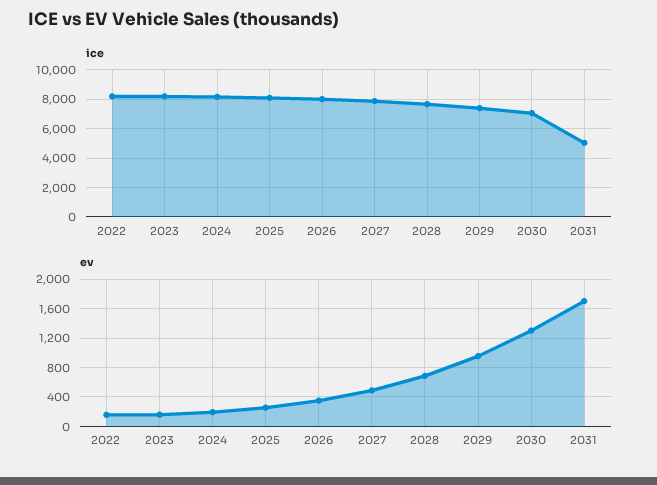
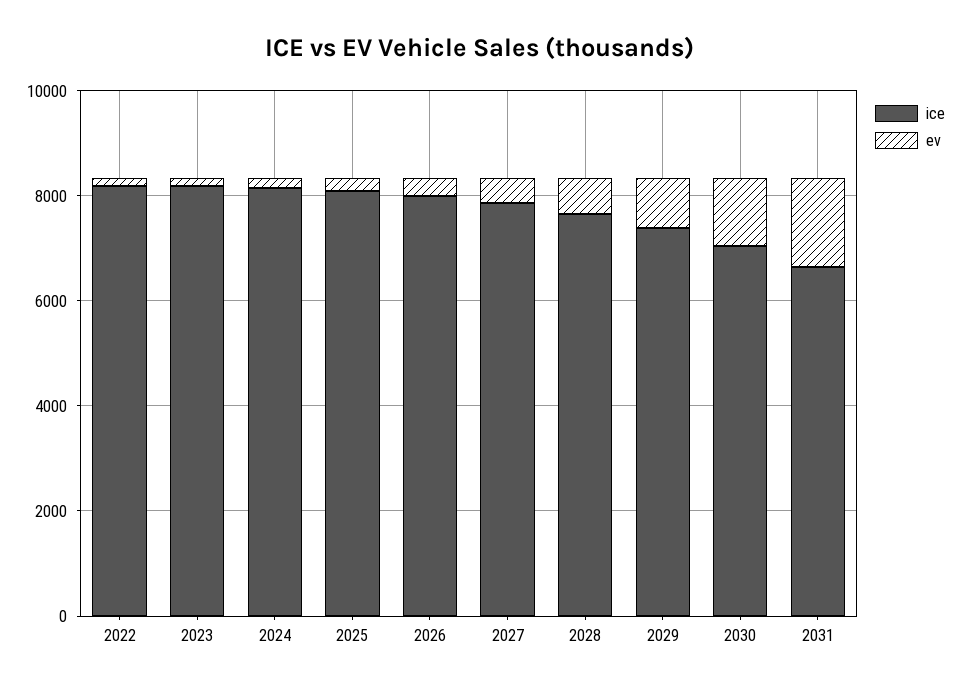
ice, 2031: 5000 -> 6500

